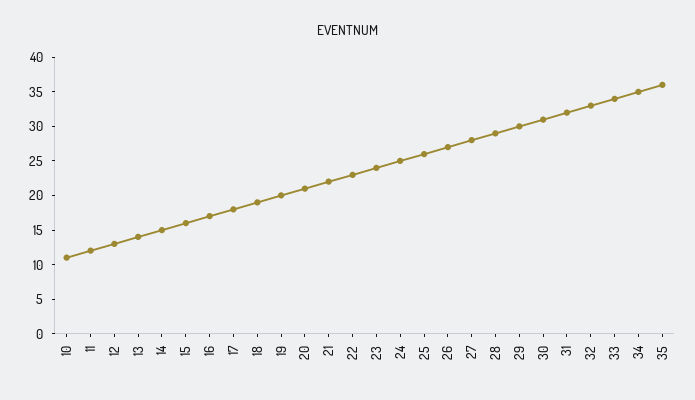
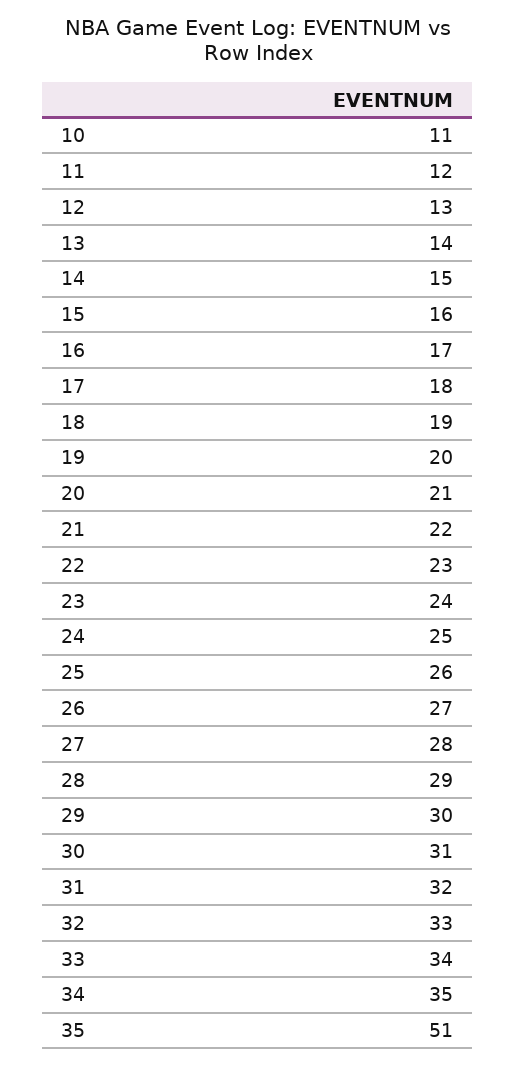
35: 35 -> 51

